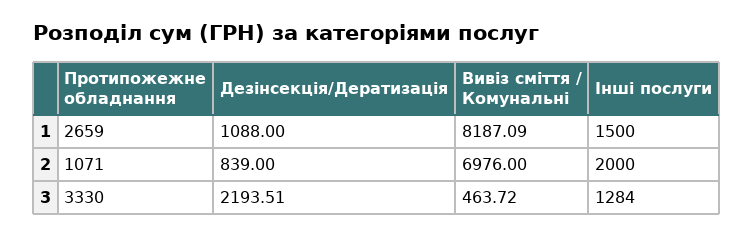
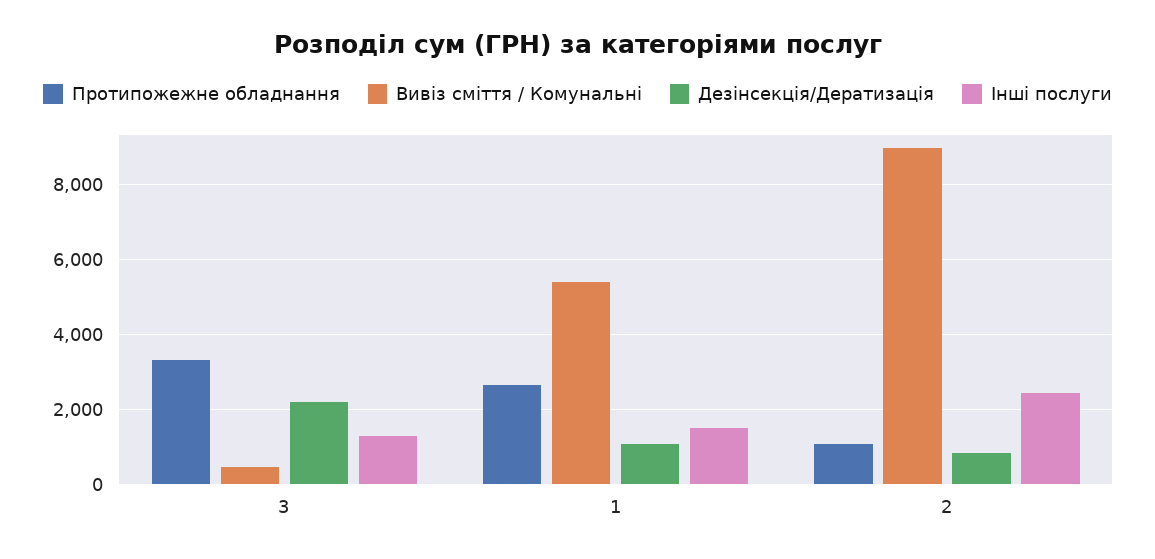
Вивіз сміття / Комунальні, 1: 8187.09 -> 5400
Вивіз сміття / Комунальні, 2: 6976 -> 9000
Інші послуги, 2: 2000 -> 2400

